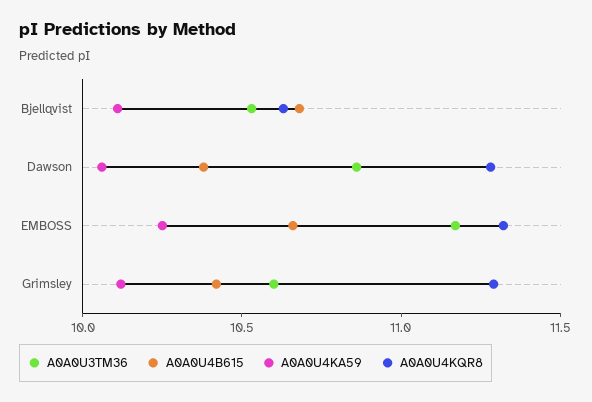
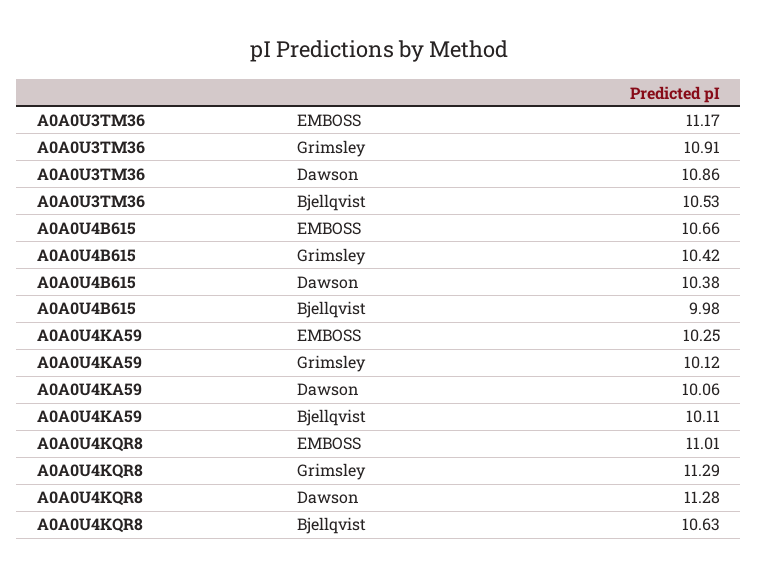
A0A0U4B615, Bjellqvist: 10.7 -> 9.98
A0A0U4KQR8, EMBOSS: 11.3 -> 11.01
A0A0U3TM36, Grimsley: 10.6 -> 10.91

